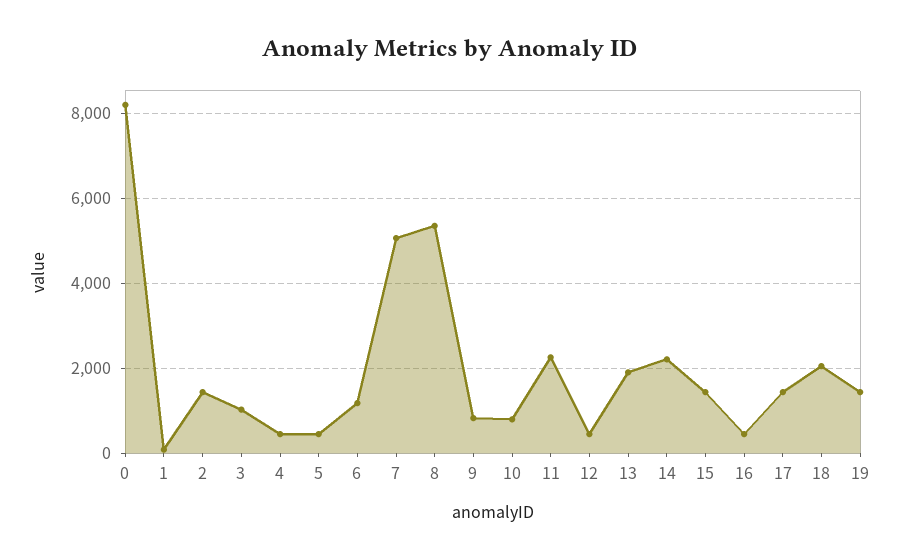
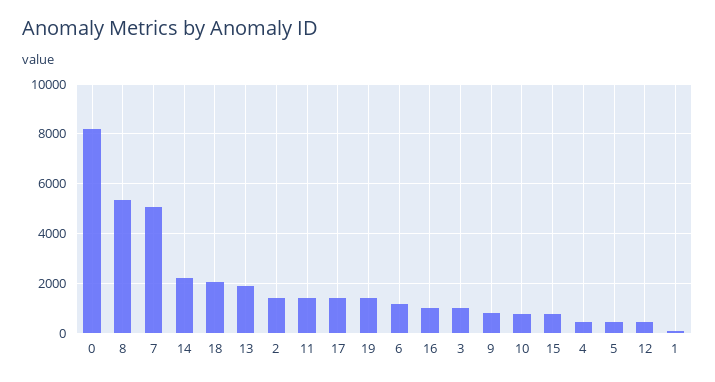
11: 2200 -> 1500
15: 1400 -> 750
16: 400 -> 1000

